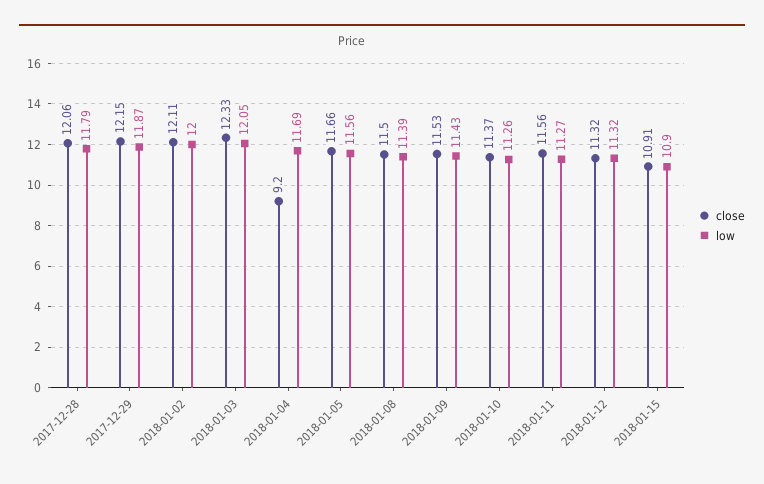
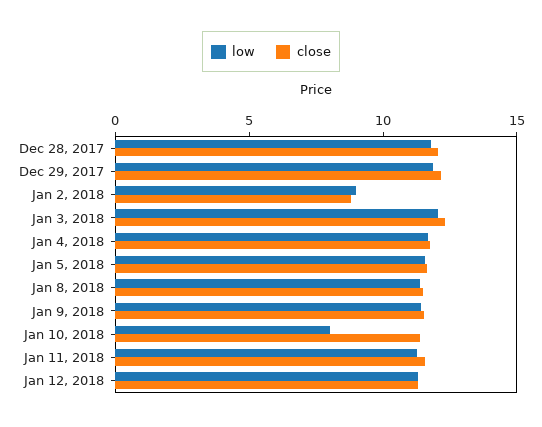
close, 2018-01-02: 12.11 -> 9
low, 2018-01-02: 12 -> 9
close, 2018-01-04: 9.2 -> 12
low, 2018-01-10: 11.26 -> 8
close, 2018-01-15: 10.91 -> none
low, 2018-01-15: 10.9 -> none

